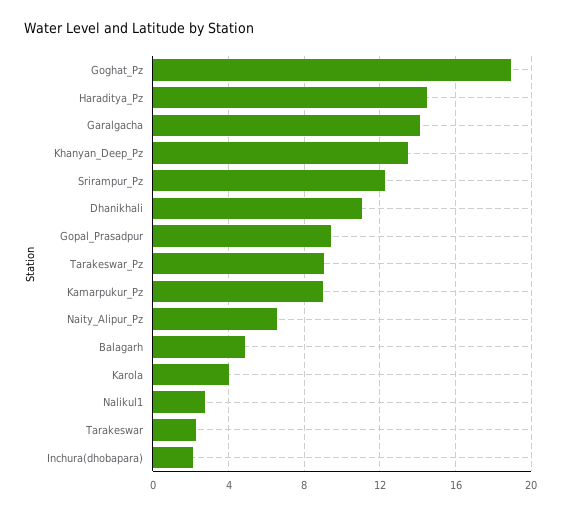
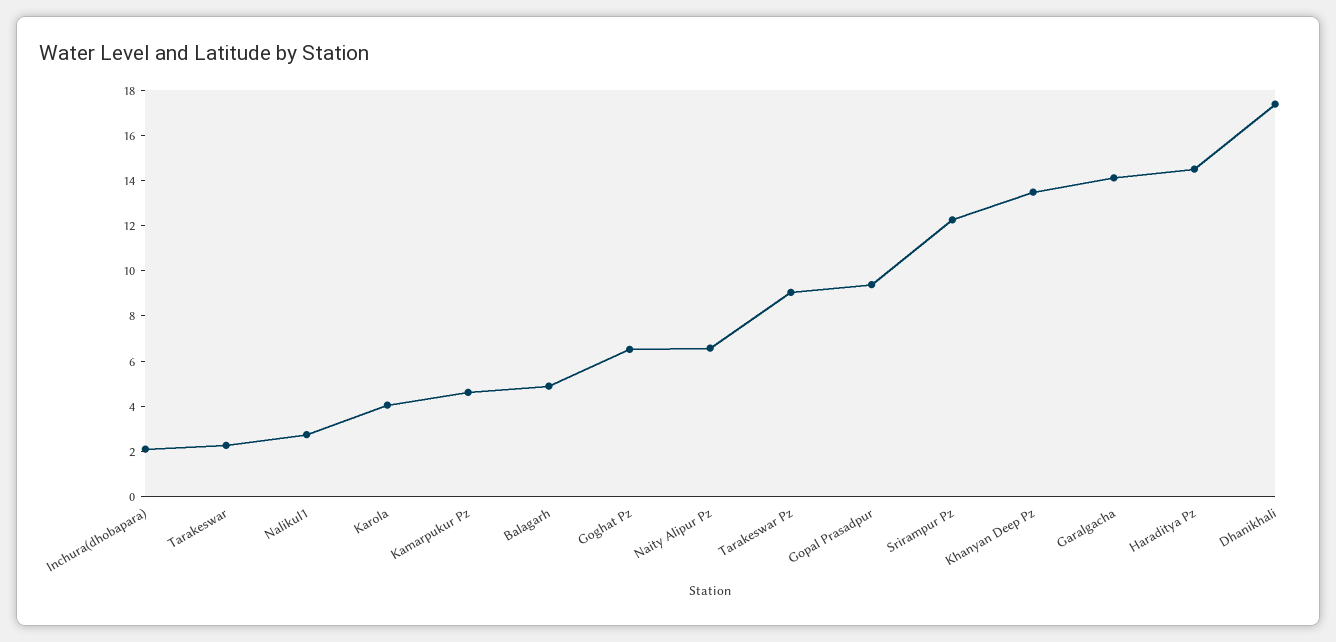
Goghat_Pz: 19 -> 6.5
Dhanikhali: 11 -> 17.5
Kamarpukur_Pz: 9 -> 4.5

